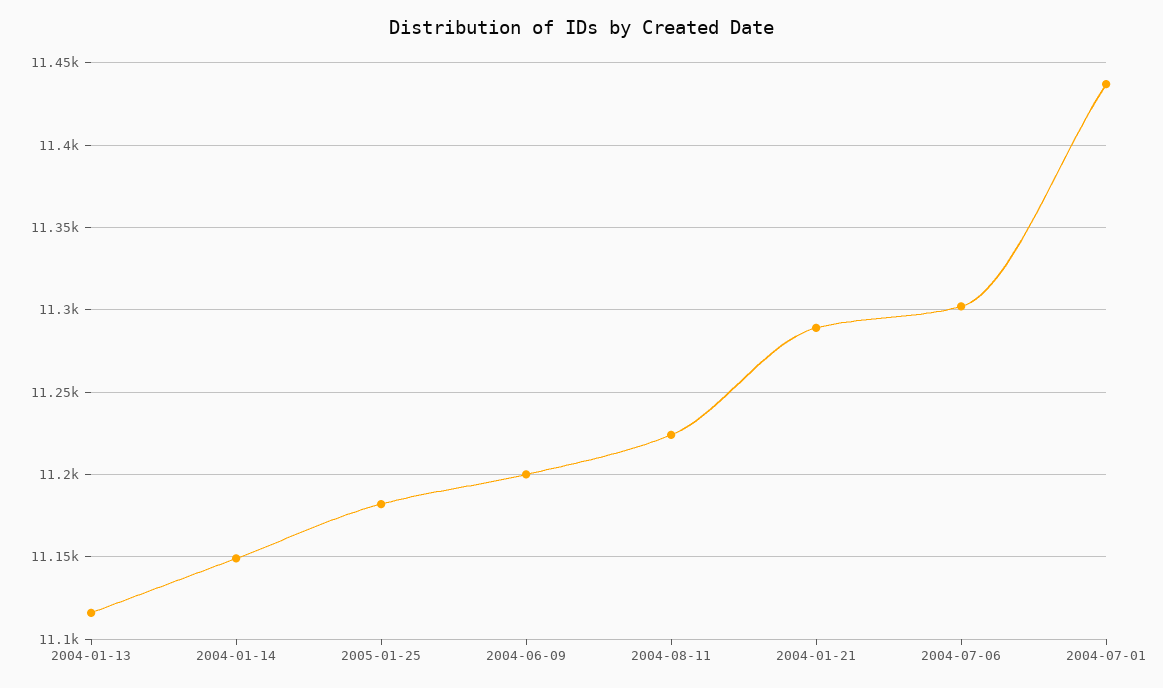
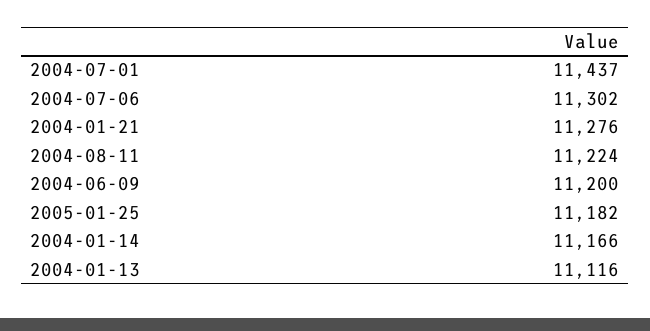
2004-01-14: 11150 -> 11166
2004-01-21: 11290 -> 11276

